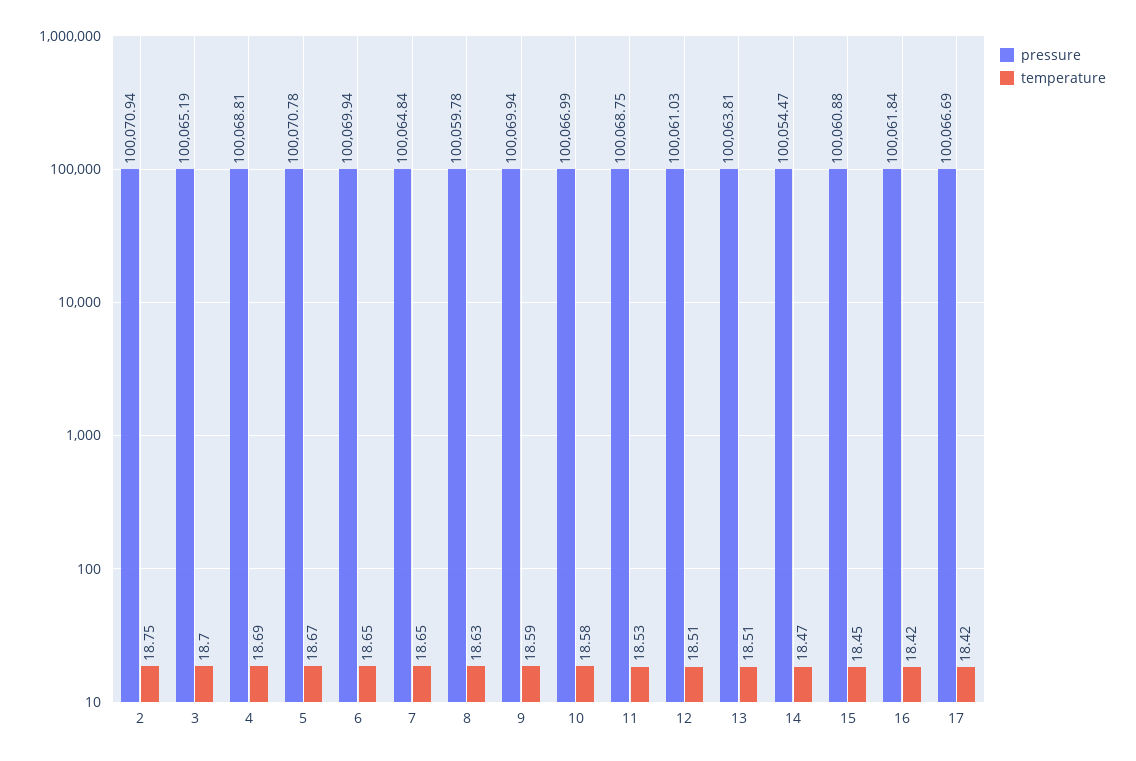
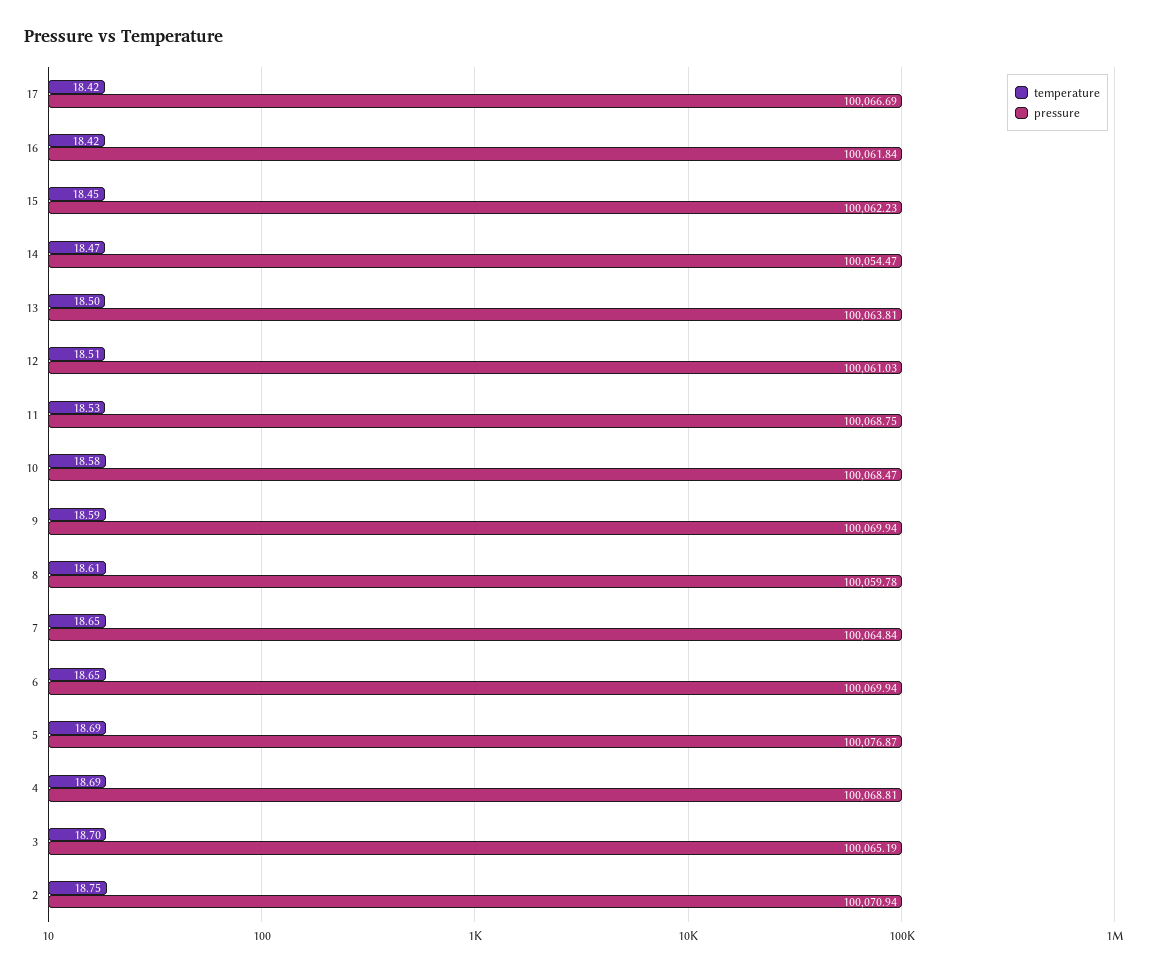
pressure, 5: 100070.78 -> 100076.87
temperature, 5: 18.67 -> 18.69
temperature, 8: 18.63 -> 18.61
pressure, 10: 100066.99 -> 100068.47
temperature, 13: 18.51 -> 18.5
pressure, 15: 100060.88 -> 100062.23

